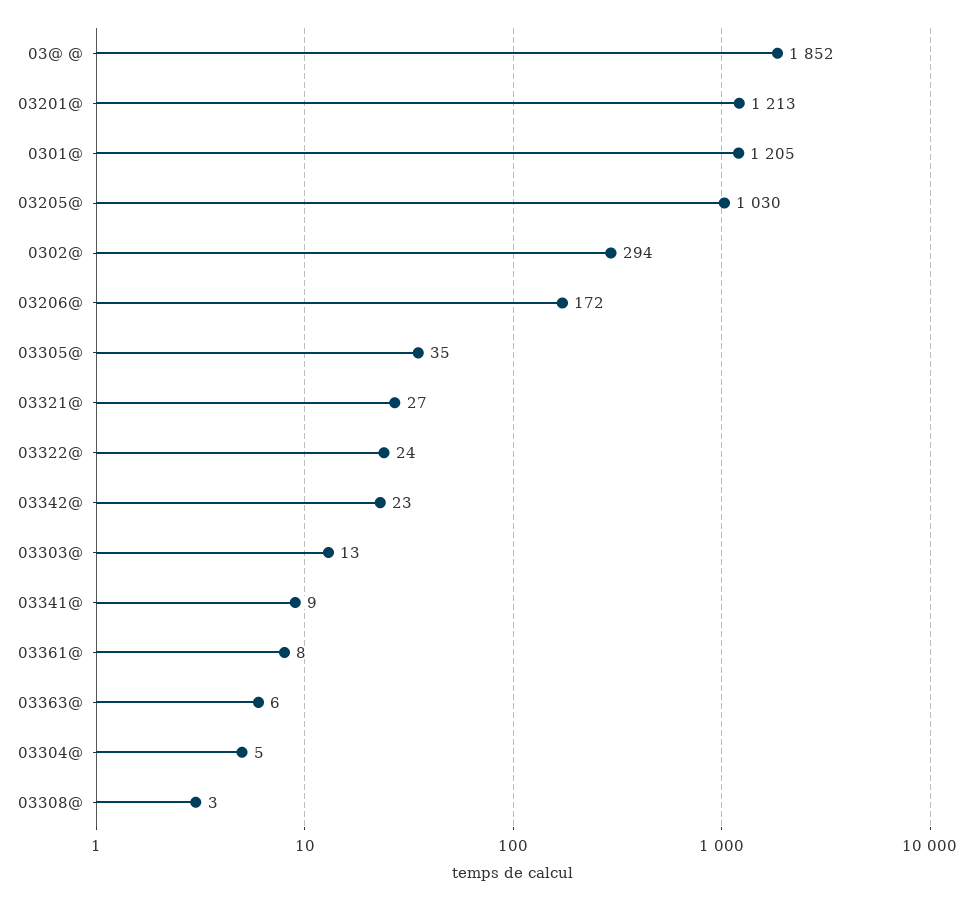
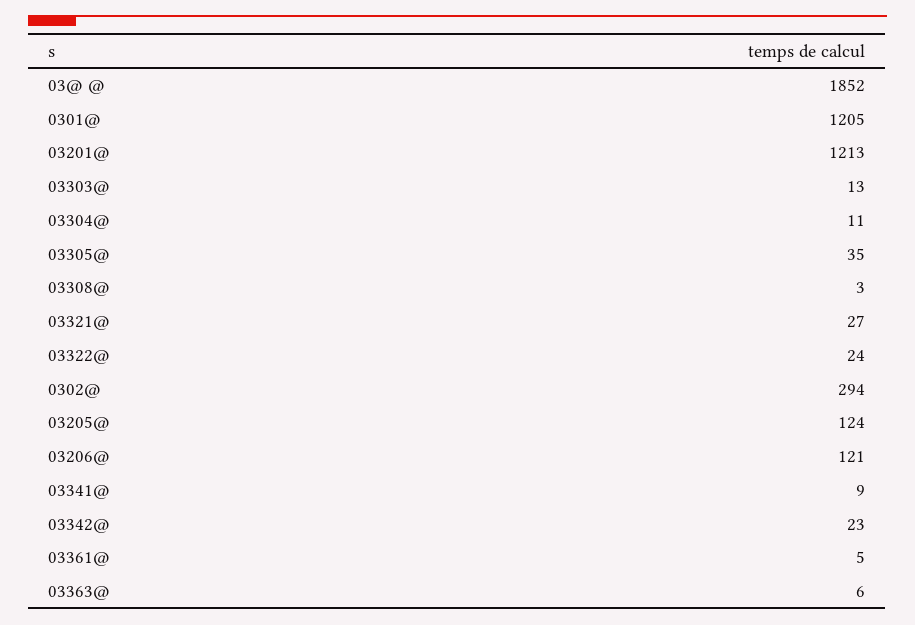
03205@: 1030 -> 124
03206@: 172 -> 121
03361@: 8 -> 5
03304@: 5 -> 11

